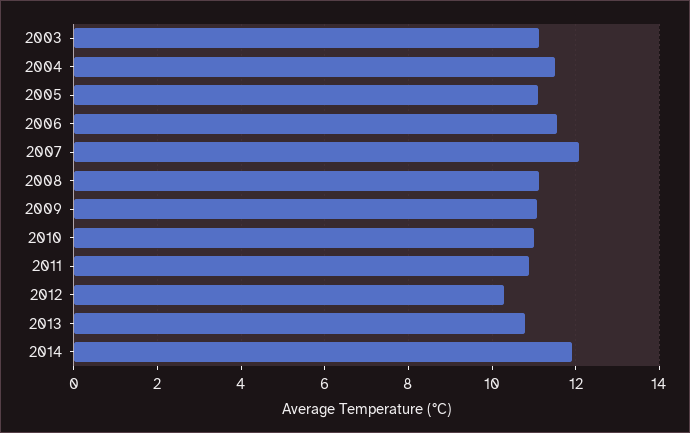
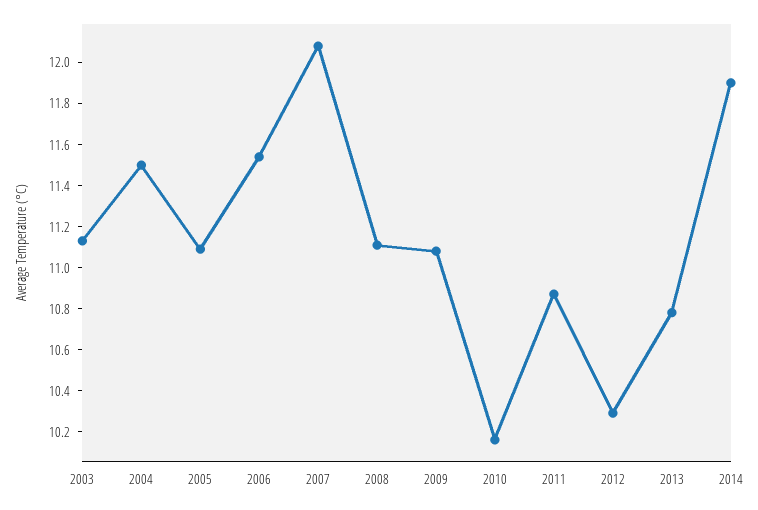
2010: 11 -> 10.15

